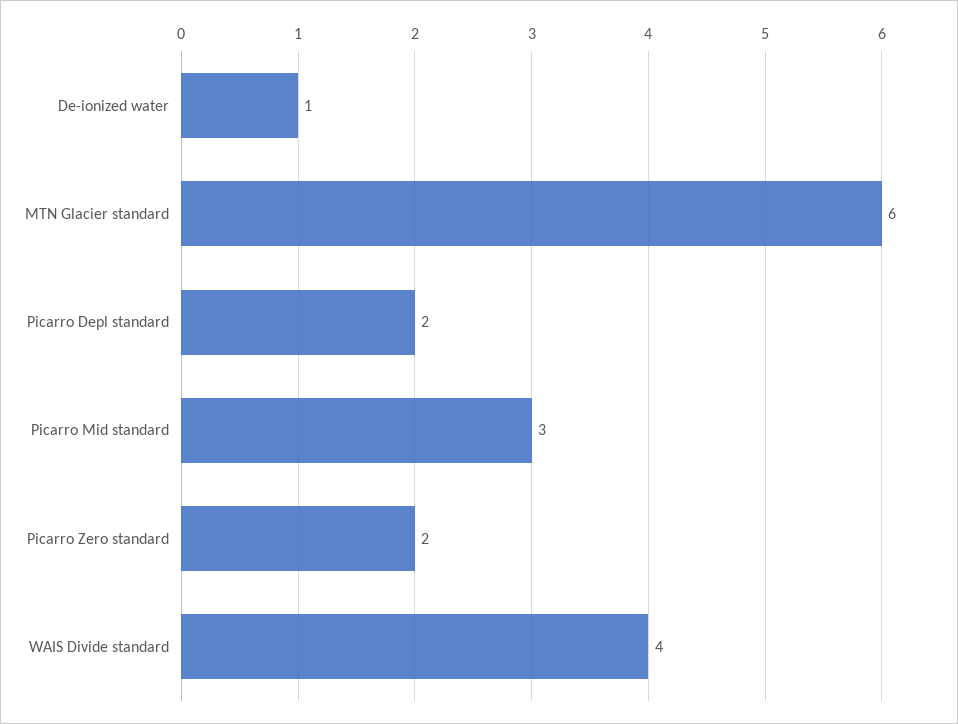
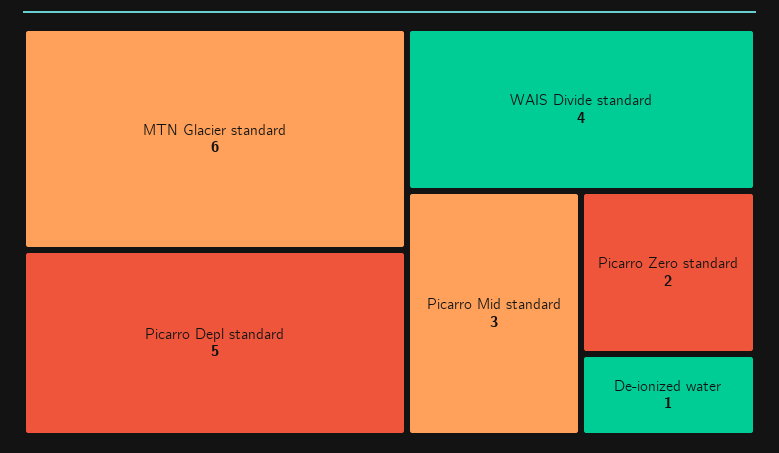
Picarro Depl standard: 2 -> 5

